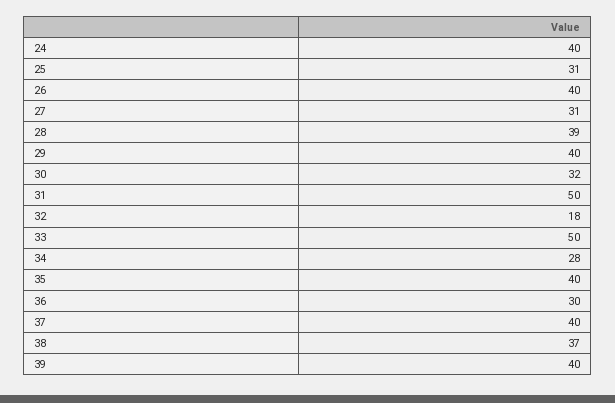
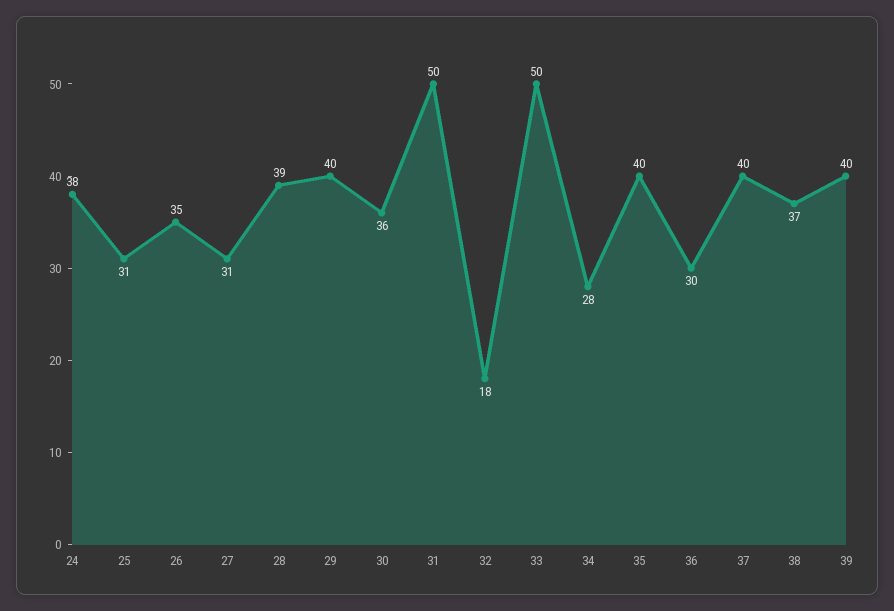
24: 40 -> 38
26: 40 -> 35
30: 32 -> 36

